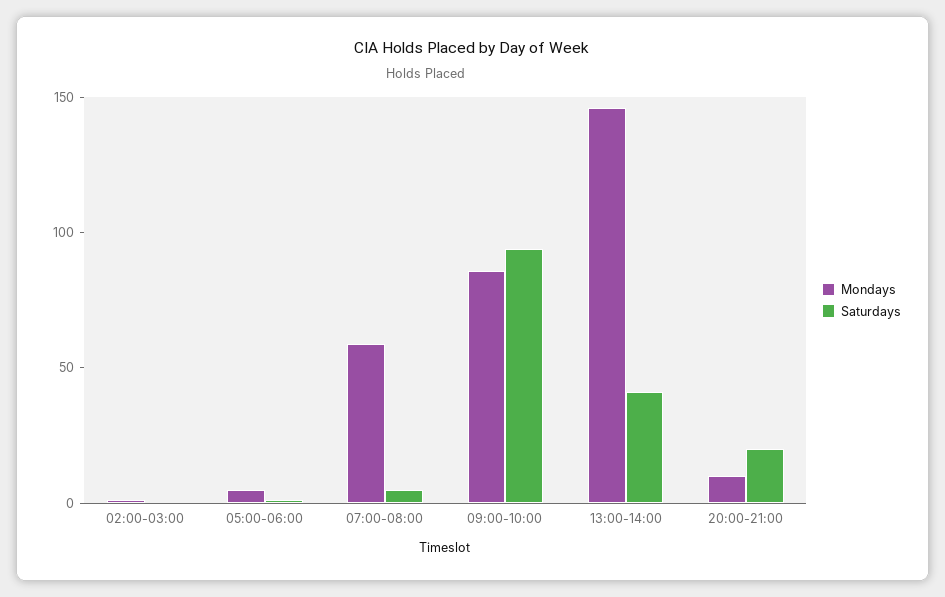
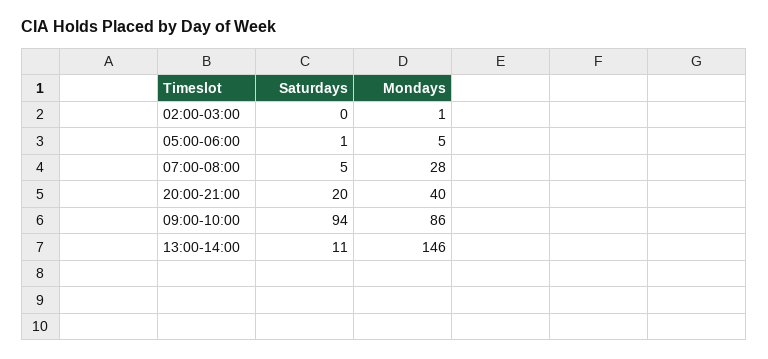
Mondays, 07:00-08:00: 60 -> 28
Saturdays, 13:00-14:00: 40 -> 11
Mondays, 20:00-21:00: 10 -> 40

